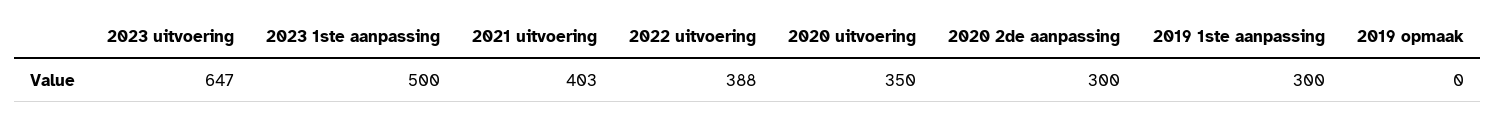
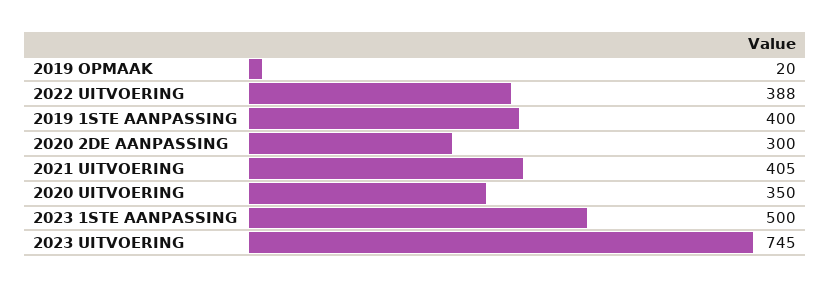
2023 uitvoering: 647 -> 745
2021 uitvoering: 403 -> 405
2019 1ste aanpassing: 300 -> 400
2019 opmaak: 0 -> 20

